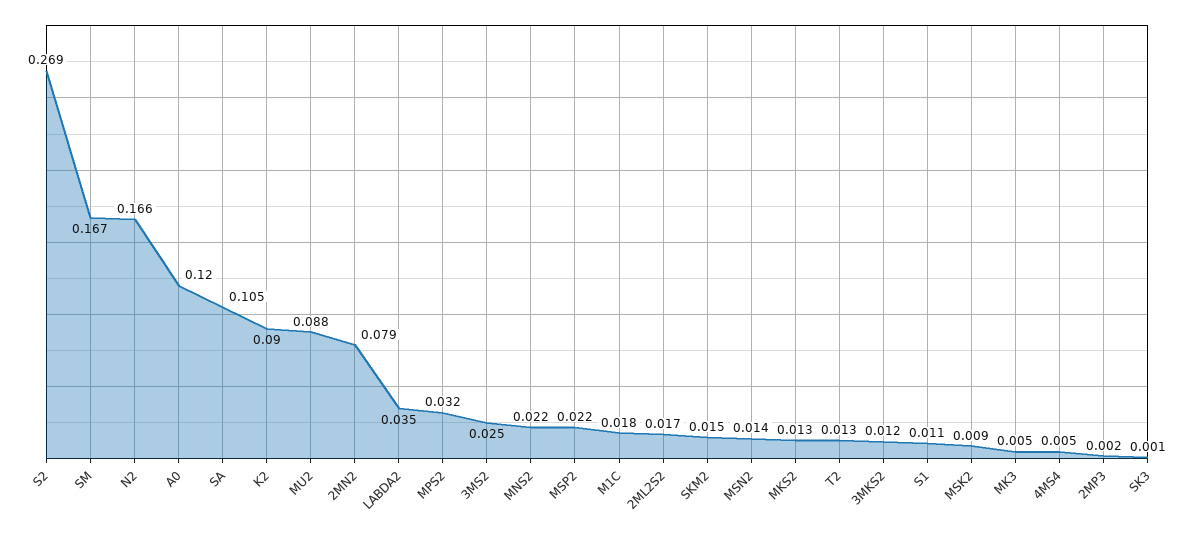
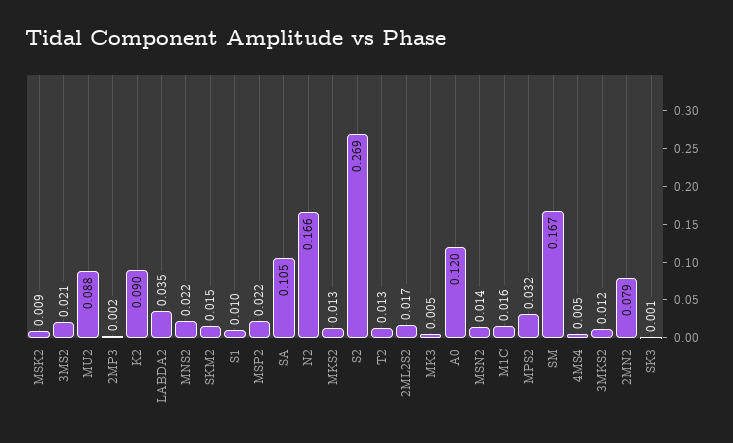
3MS2: 0.025 -> 0.021
M1C: 0.018 -> 0.016
S1: 0.011 -> 0.01

